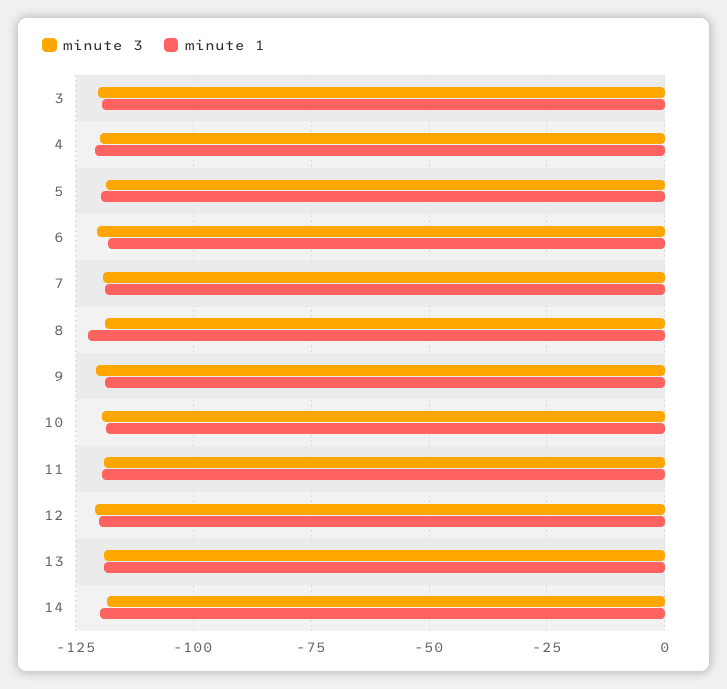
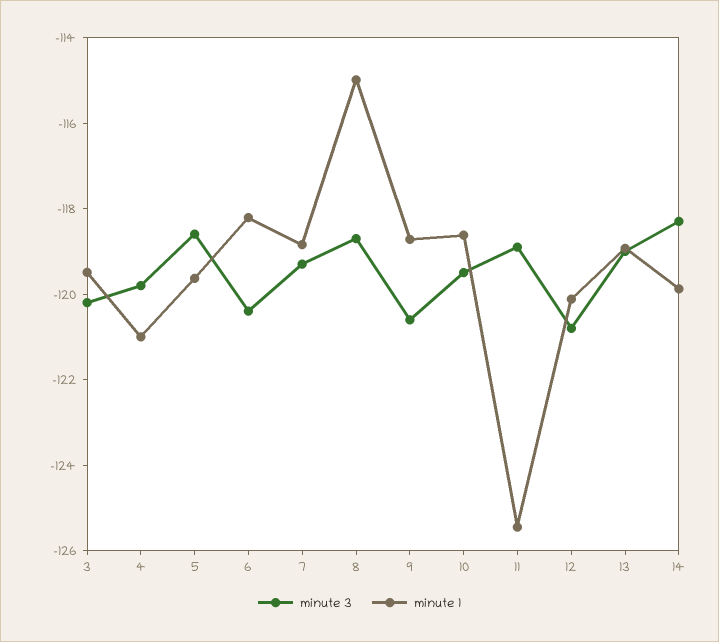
minute 1, 8: -122.5 -> -115
minute 1, 11: -120 -> -125.5

